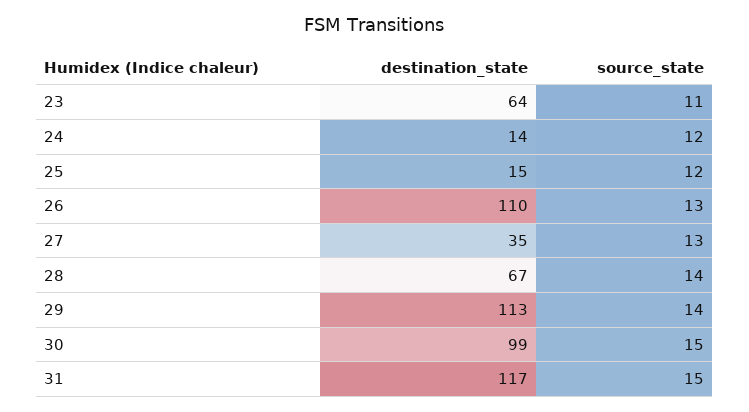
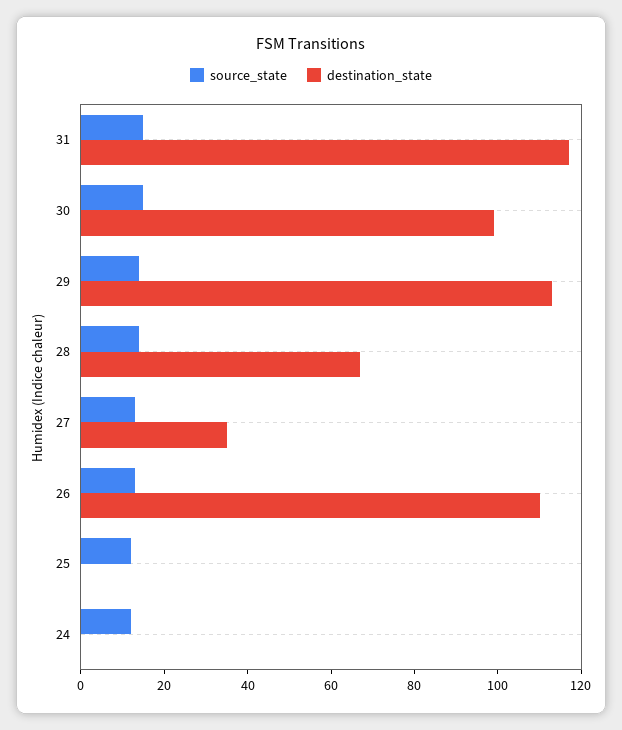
destination_state, 23: 64 -> none
source_state, 23: 11 -> none
destination_state, 24: 14 -> 0
destination_state, 25: 15 -> 0

